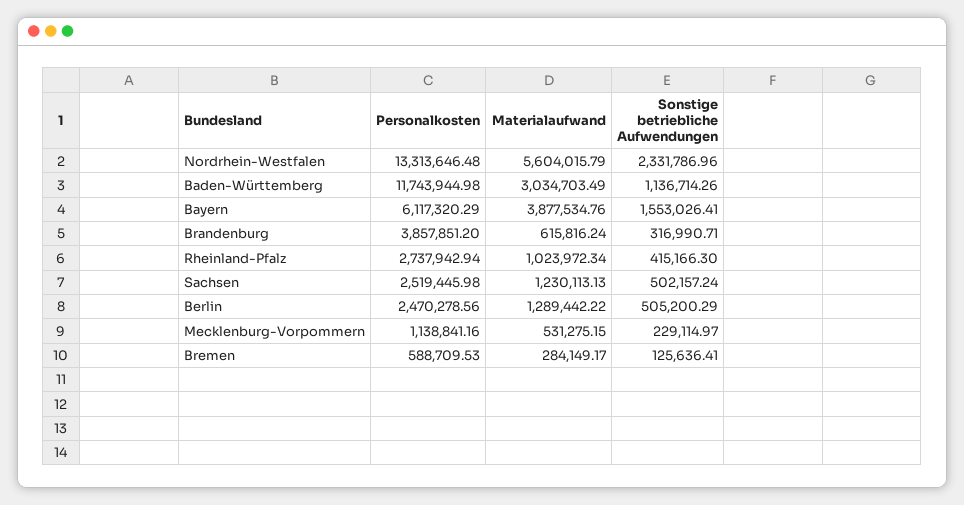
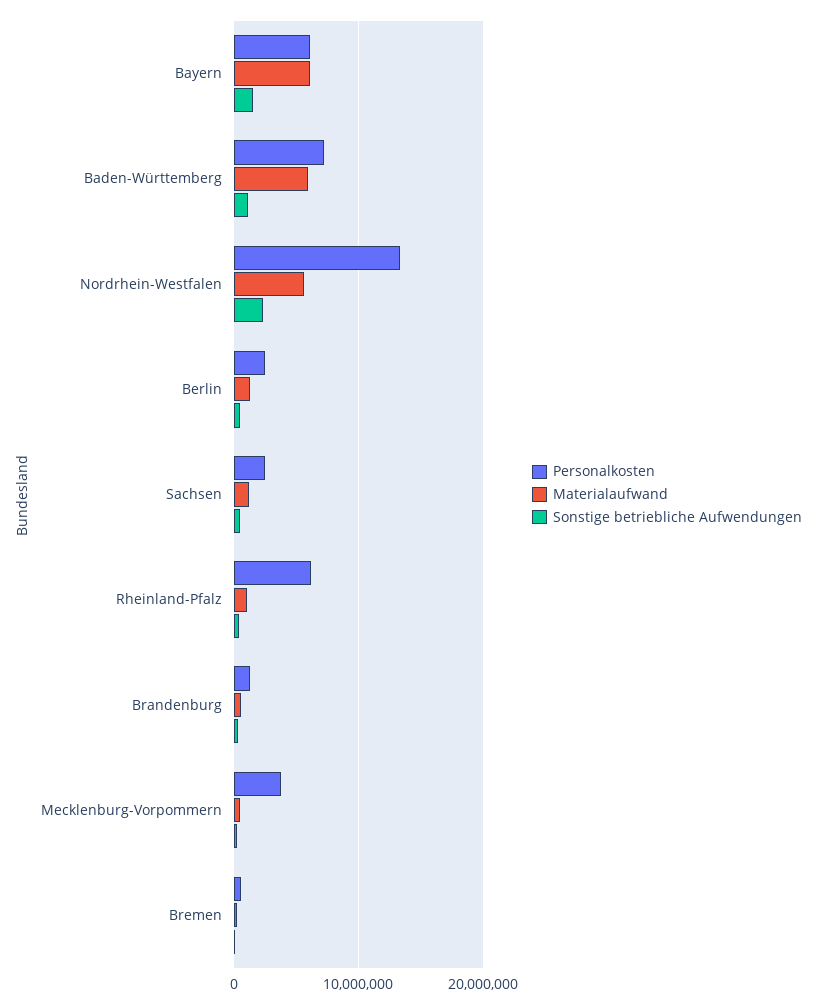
Personalkosten, Baden-Württemberg: 11743944.98 -> 7000000
Materialaufwand, Baden-Württemberg: 3034703.49 -> 6000000
Materialaufwand, Bayern: 3877534.76 -> 6000000
Personalkosten, Brandenburg: 3857851.2 -> 1000000
Personalkosten, Rheinland-Pfalz: 2737942.94 -> 6000000
Personalkosten, Mecklenburg-Vorpommern: 1138841.16 -> 4000000

